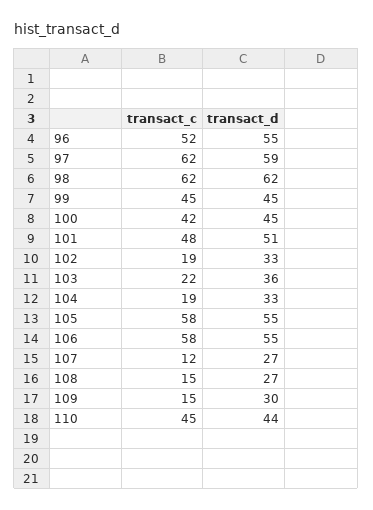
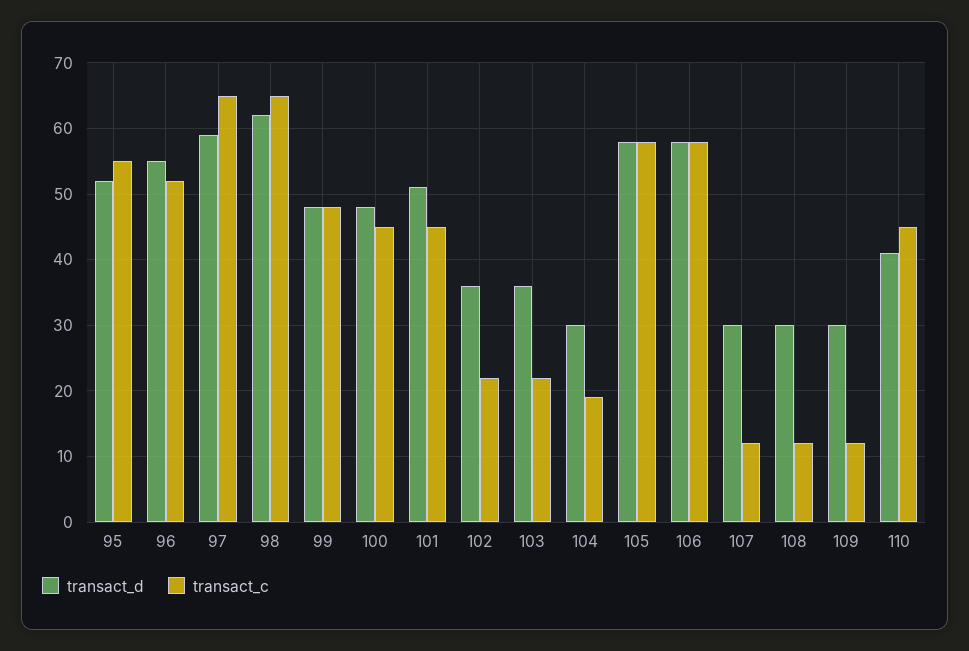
transact_c, 97: 62 -> 65
transact_c, 98: 62 -> 65
transact_c, 99: 45 -> 48
transact_d, 99: 45 -> 48
transact_c, 100: 42 -> 45
transact_d, 100: 45 -> 48
transact_c, 101: 48 -> 45
transact_c, 102: 19 -> 22
transact_d, 102: 33 -> 36
transact_d, 104: 33 -> 30
transact_d, 105: 55 -> 58
transact_d, 106: 55 -> 58
transact_d, 107: 27 -> 30
transact_c, 108: 15 -> 12
transact_d, 108: 27 -> 30
transact_c, 109: 15 -> 12
transact_d, 110: 44 -> 41
transact_d, 95: none -> 52
transact_c, 95: none -> 55

